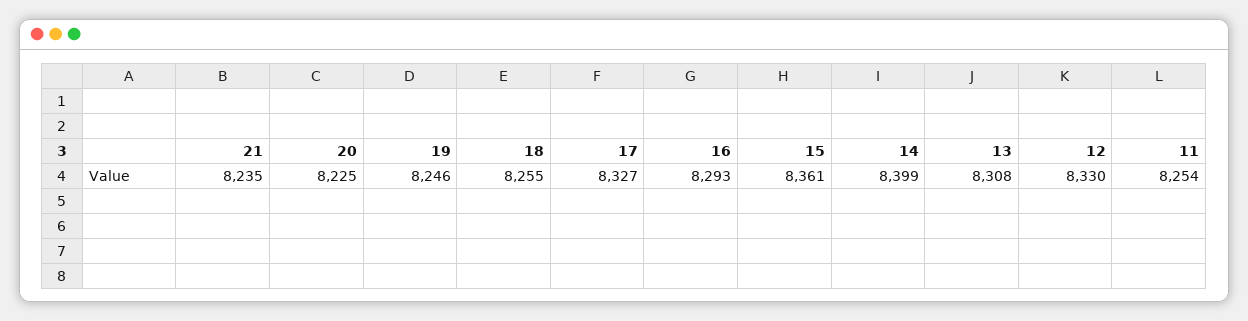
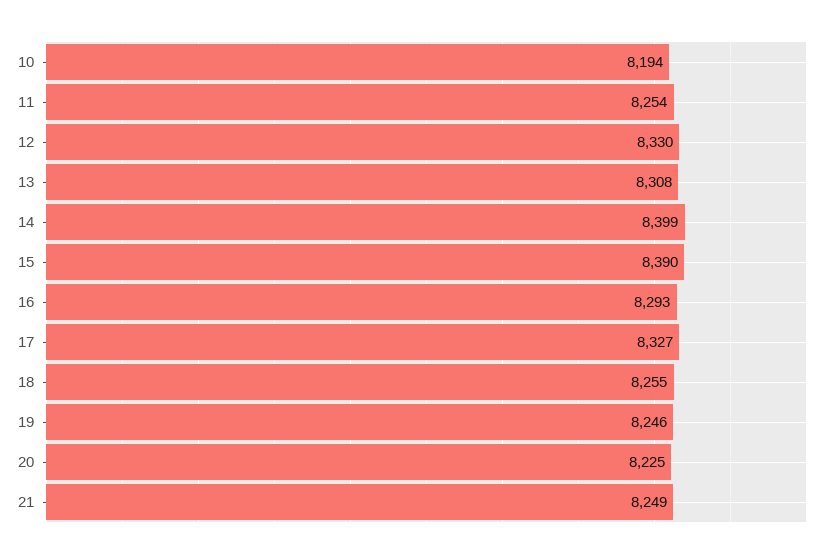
21: 8235 -> 8249
15: 8361 -> 8390
10: none -> 8194

